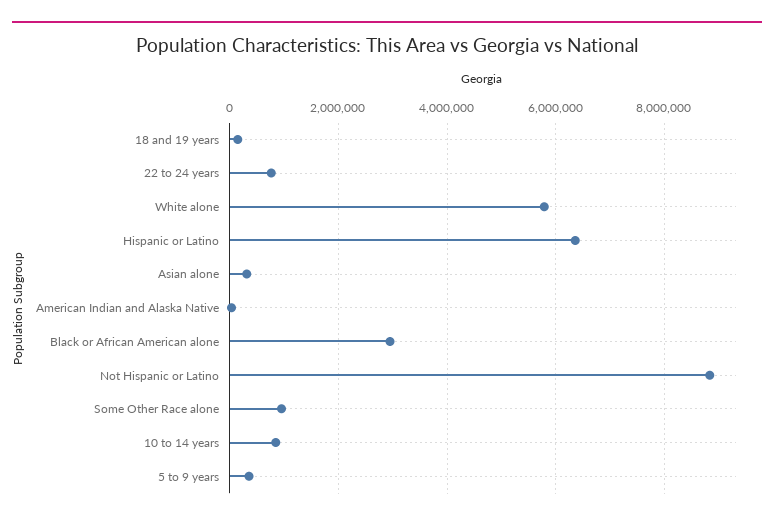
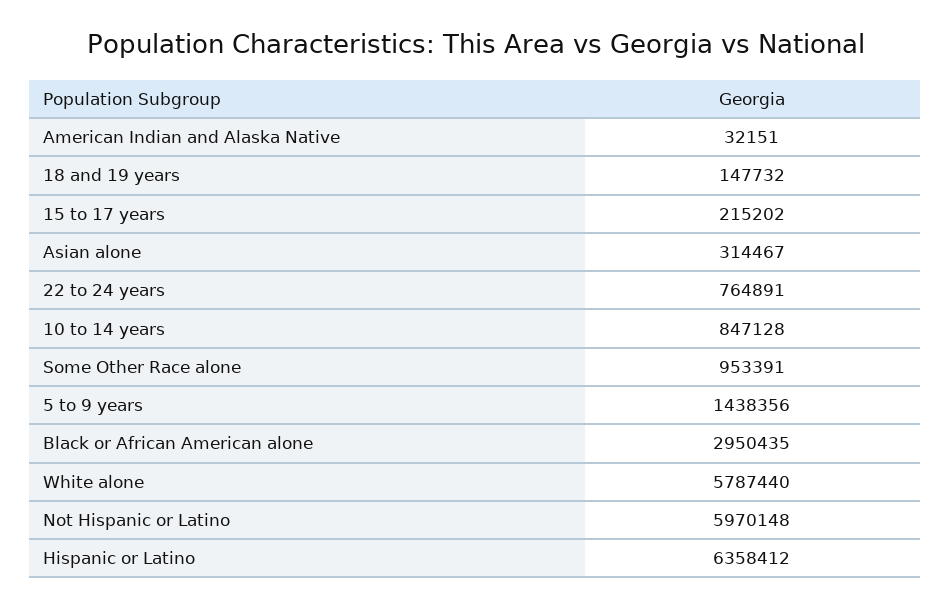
Not Hispanic or Latino: 8800000 -> 5970148
5 to 9 years: 400000 -> 1438356
15 to 17 years: none -> 215202

